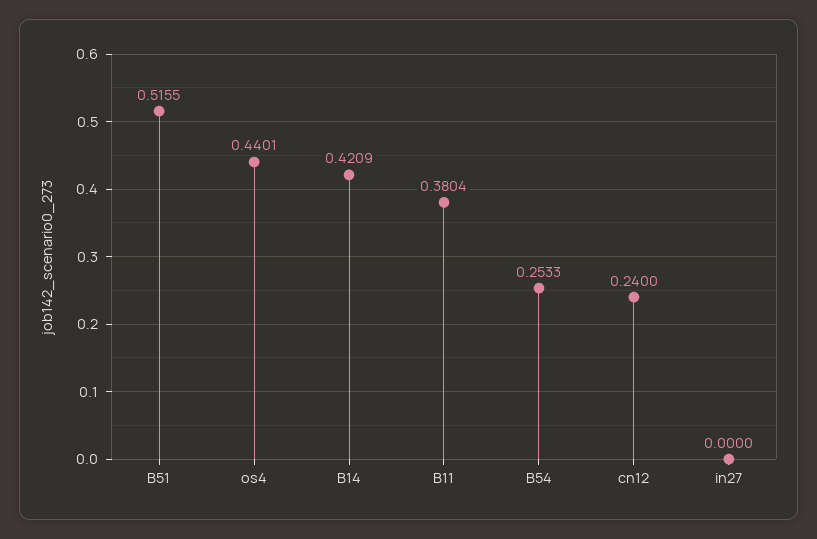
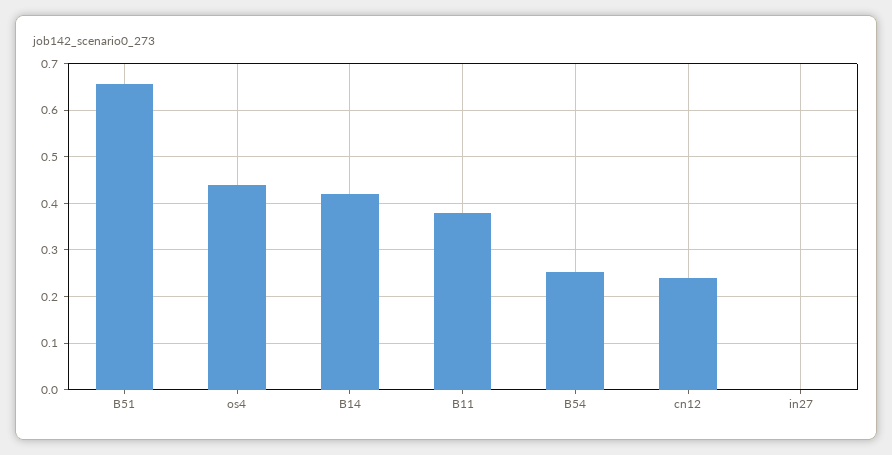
B51: 0.5155 -> 0.66

